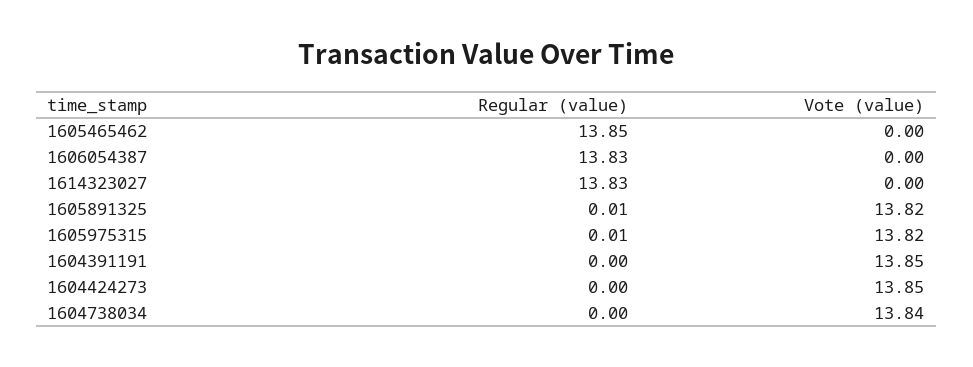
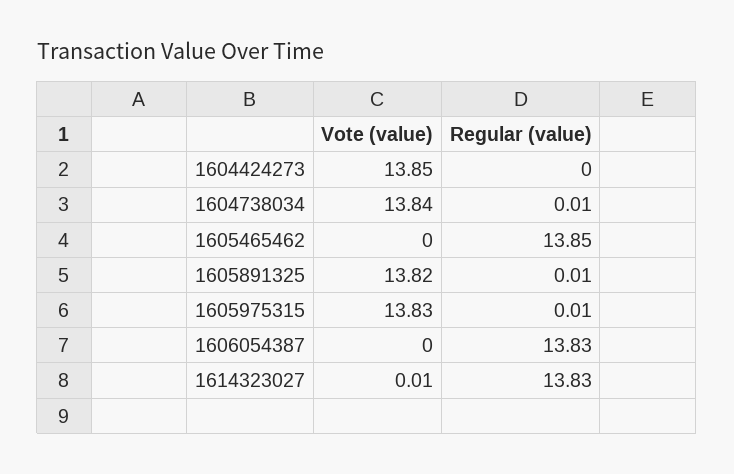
Vote (value), 1614323027: 0 -> 0.01
Vote (value), 1605975315: 13.82 -> 13.83
Regular (value), 1604391191: 0 -> none
Vote (value), 1604391191: 13.85 -> none
Regular (value), 1604738034: 0 -> 0.01

